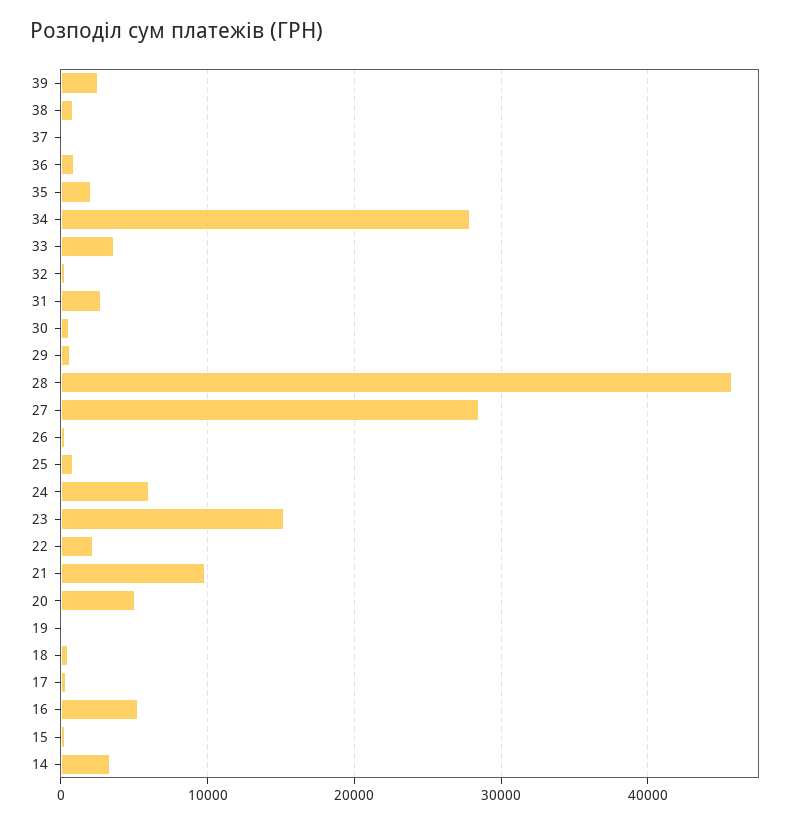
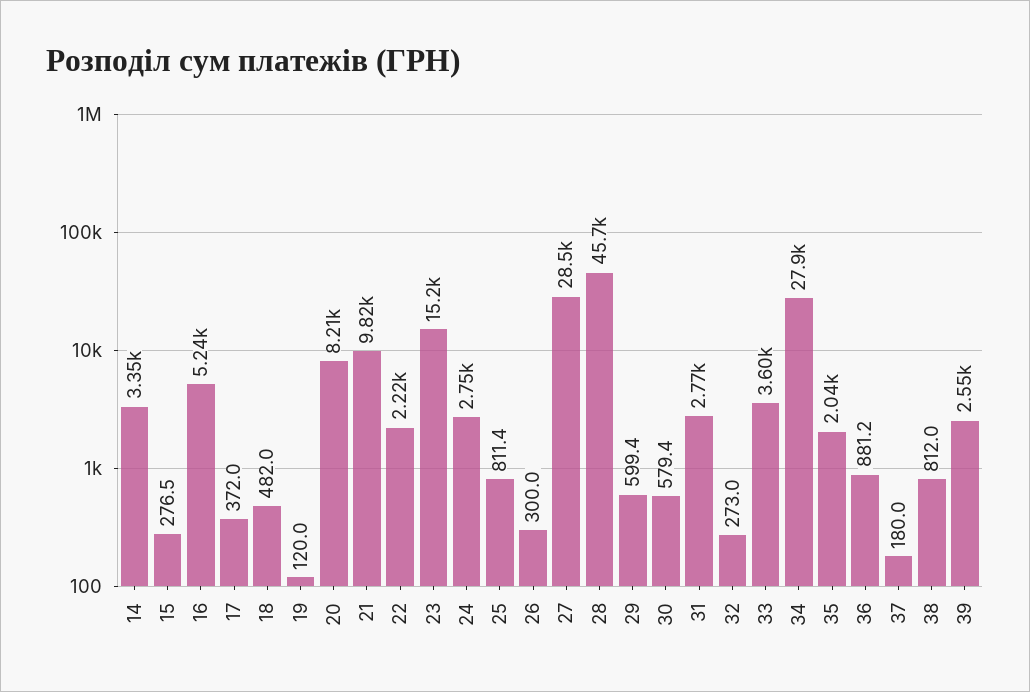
24: 6000 -> 2750
20: 5000 -> 8210

